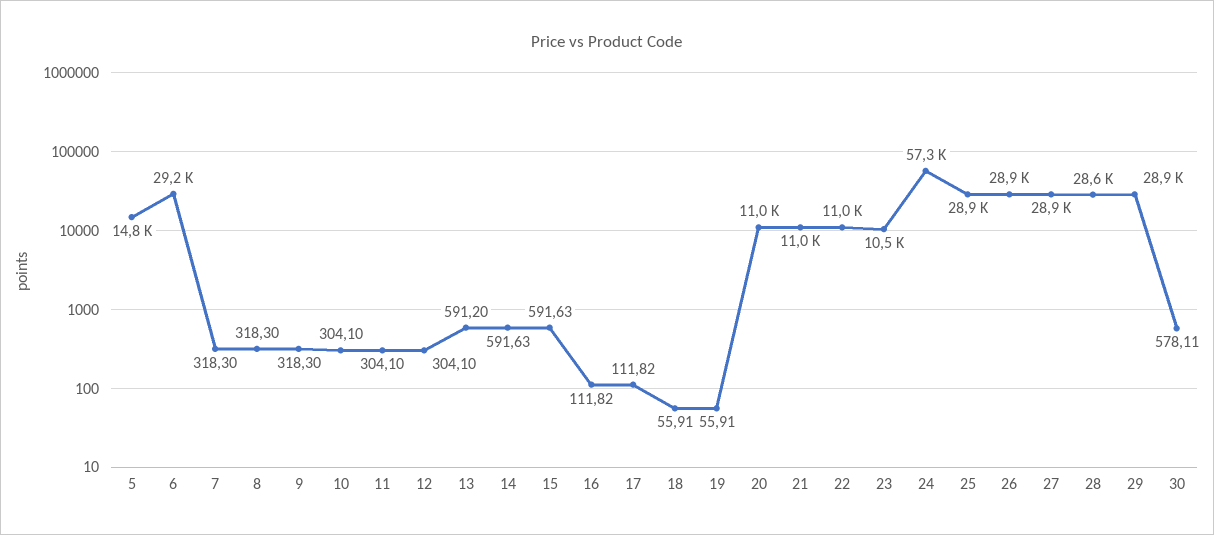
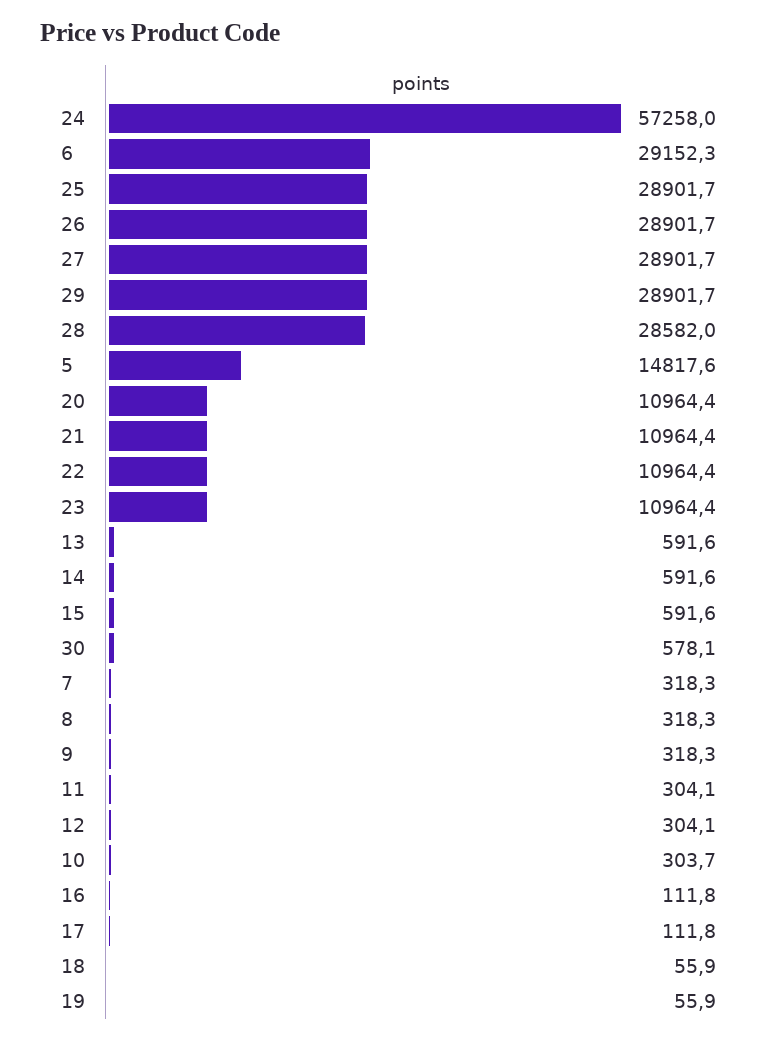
10: 304.1 -> 303.7
13: 591.2 -> 591.6
23: 10500 -> 10964.4

